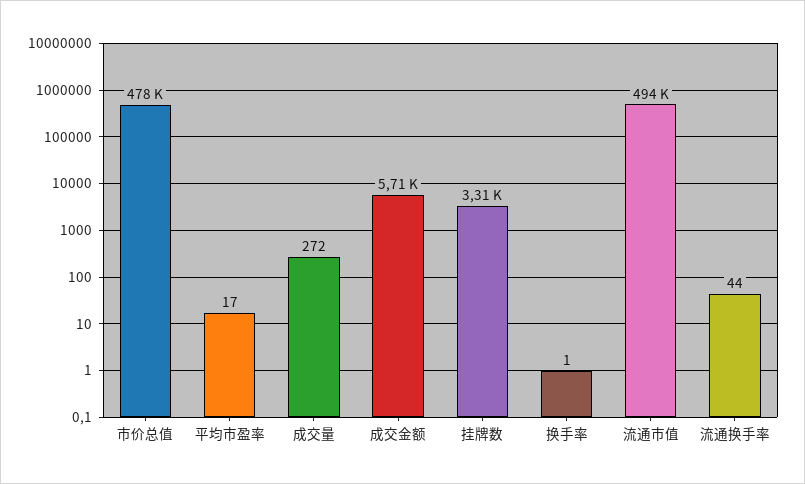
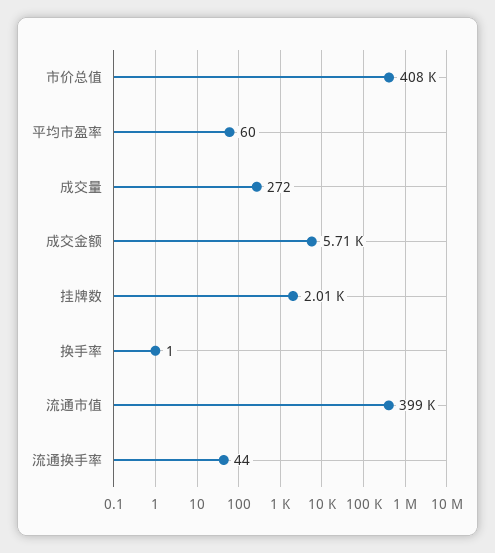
市价总值: 478000 -> 408000
平均市盈率: 17 -> 60
挂牌数: 3310 -> 2010
流通市值: 494000 -> 399000

